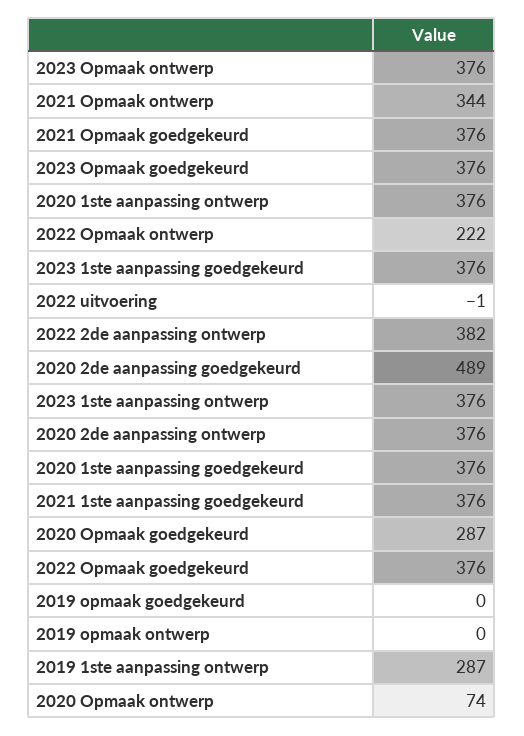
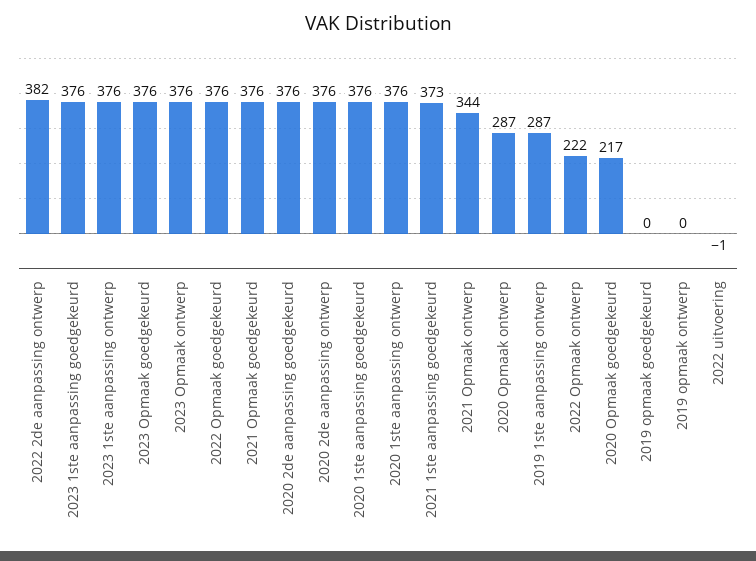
2020 2de aanpassing goedgekeurd: 489 -> 376
2021 1ste aanpassing goedgekeurd: 376 -> 373
2020 Opmaak goedgekeurd: 287 -> 217
2020 Opmaak ontwerp: 74 -> 287

